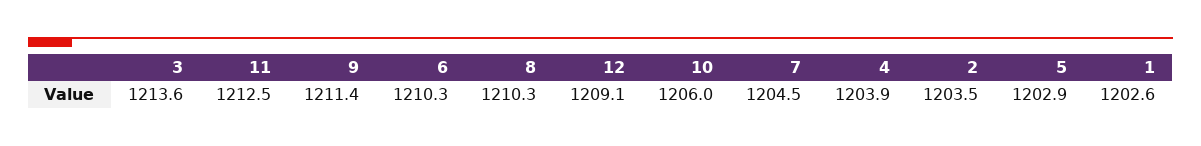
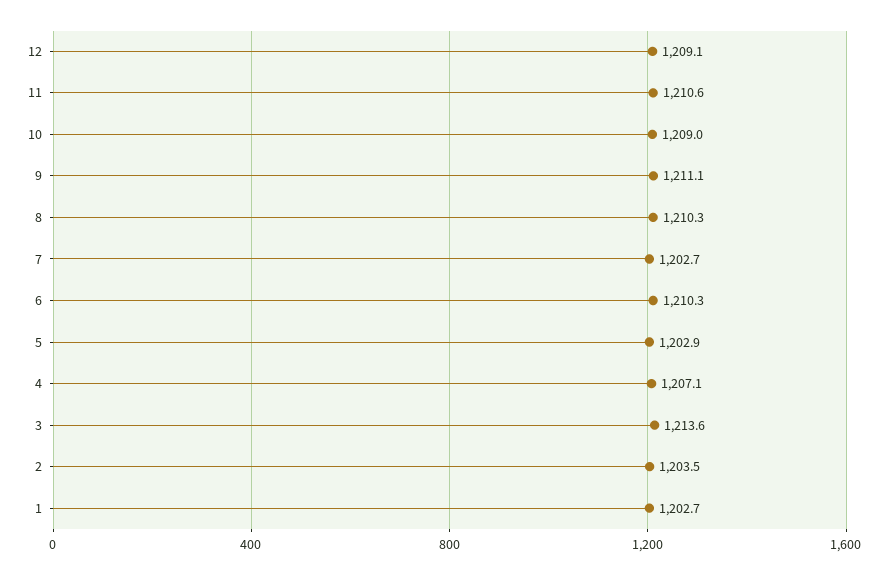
11: 1212.5 -> 1210.6
9: 1211.4 -> 1211.1
10: 1206 -> 1209
7: 1204.5 -> 1202.7
4: 1203.9 -> 1207.1
1: 1202.6 -> 1202.7

